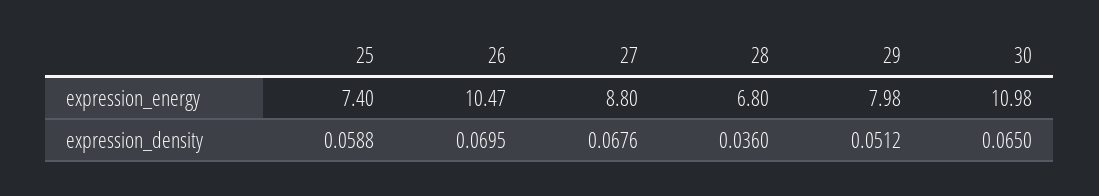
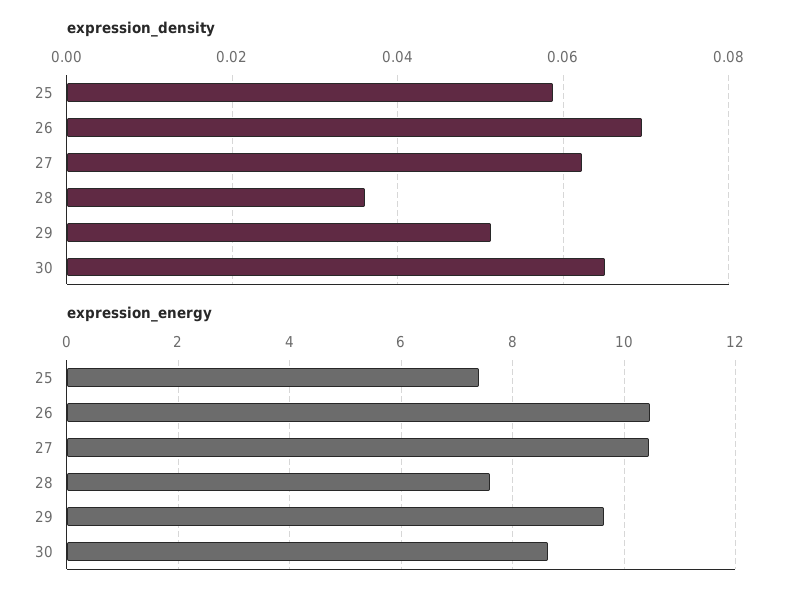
expression_energy, 27: 8.8 -> 10.4
expression_energy, 28: 6.8 -> 7.6
expression_energy, 29: 7.98 -> 9.6
expression_energy, 30: 10.98 -> 8.6
expression_density, 27: 0.0676 -> 0.062

